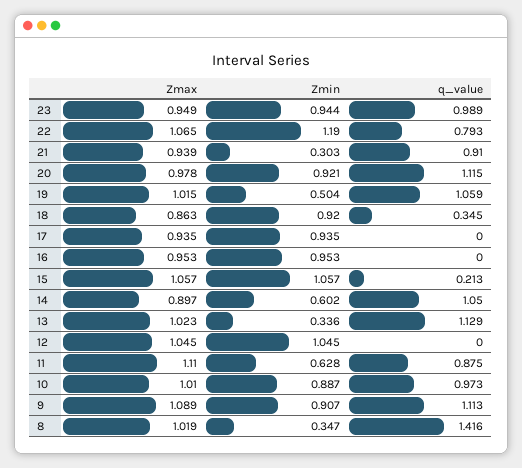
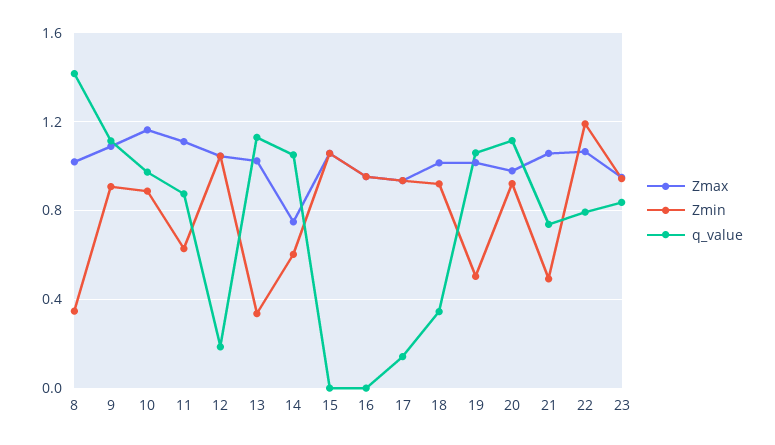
q_value, 23: 0.989 -> 0.85
Zmax, 21: 0.939 -> 1.05
Zmin, 21: 0.303 -> 0.5
q_value, 21: 0.91 -> 0.75
Zmax, 18: 0.863 -> 1
q_value, 17: 0 -> 0.15
q_value, 15: 0.213 -> 0
Zmax, 14: 0.897 -> 0.75
q_value, 12: 0 -> 0.2
Zmax, 10: 1.01 -> 1.15

